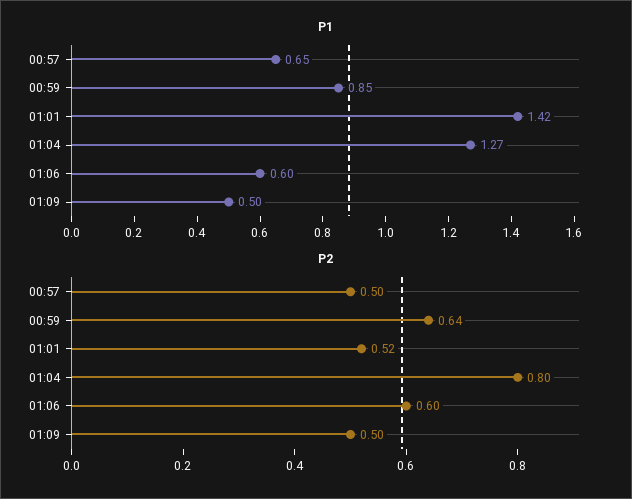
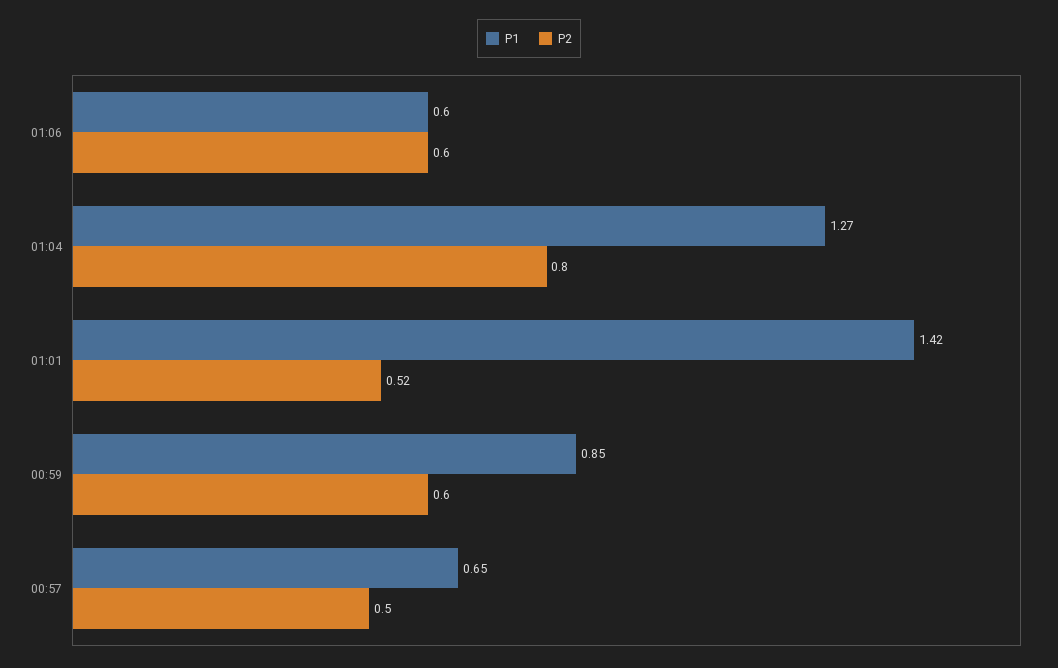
P1, 01:09: 0.5 -> none
P2, 00:59: 0.64 -> 0.6
P2, 01:09: 0.5 -> none

